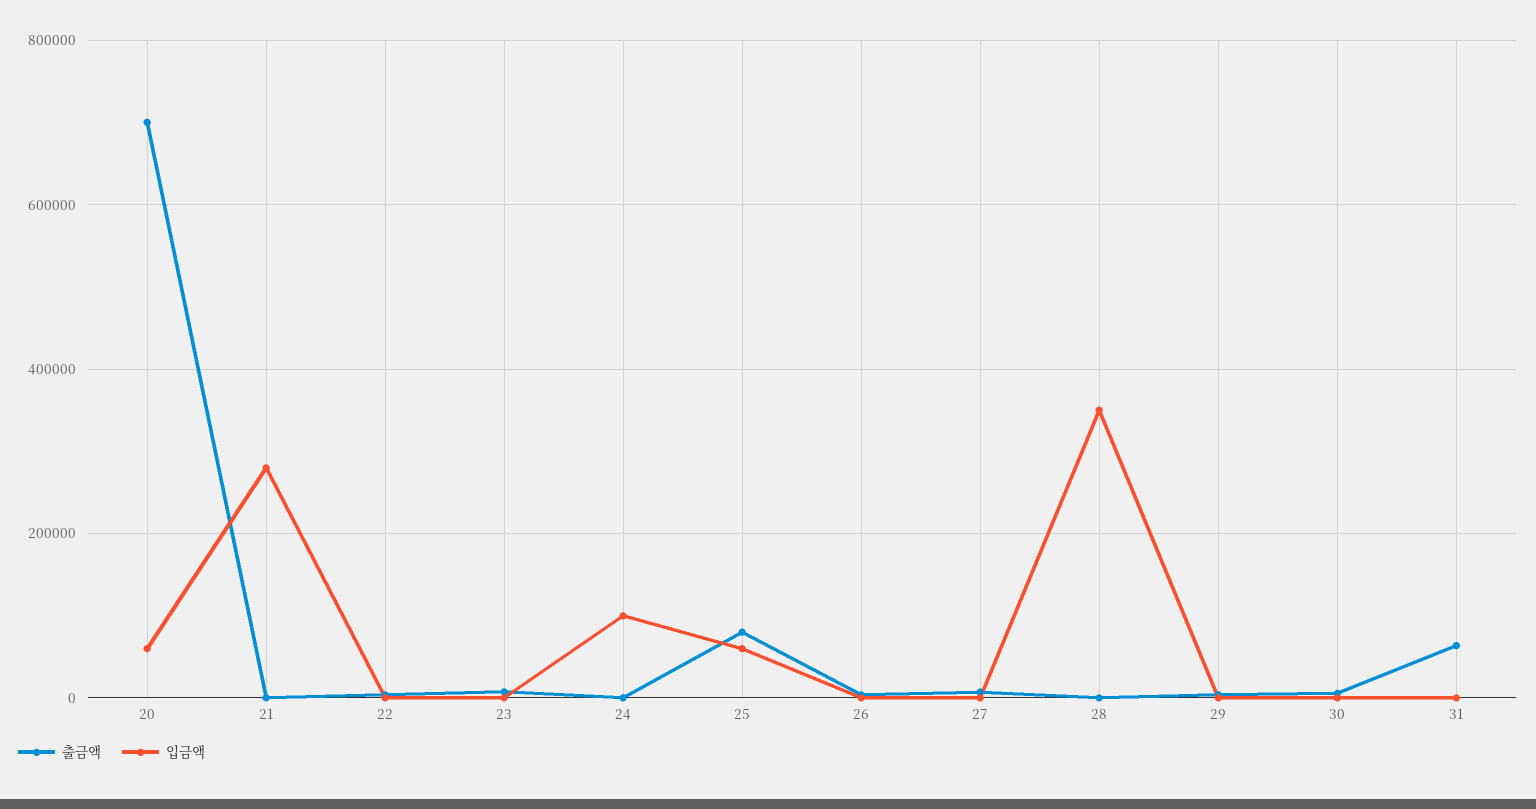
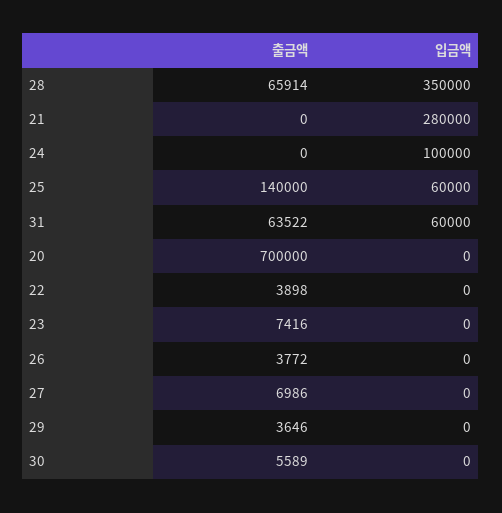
입금액, 20: 60000 -> 0
출금액, 25: 80000 -> 140000
출금액, 28: 0 -> 65914
입금액, 31: 0 -> 60000

